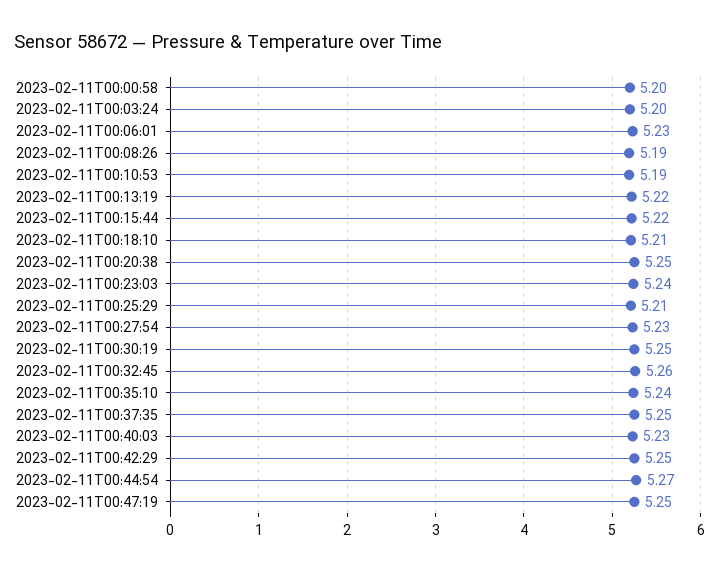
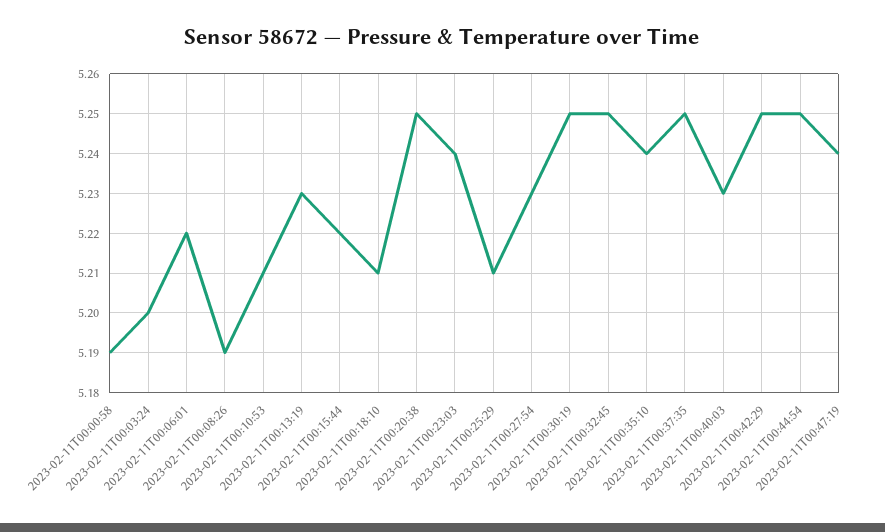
2023-02-11T00:00:58: 5.2 -> 5.19
2023-02-11T00:06:01: 5.23 -> 5.22
2023-02-11T00:10:53: 5.19 -> 5.21
2023-02-11T00:13:19: 5.22 -> 5.23
2023-02-11T00:32:45: 5.26 -> 5.25
2023-02-11T00:44:54: 5.27 -> 5.25
2023-02-11T00:47:19: 5.25 -> 5.24

